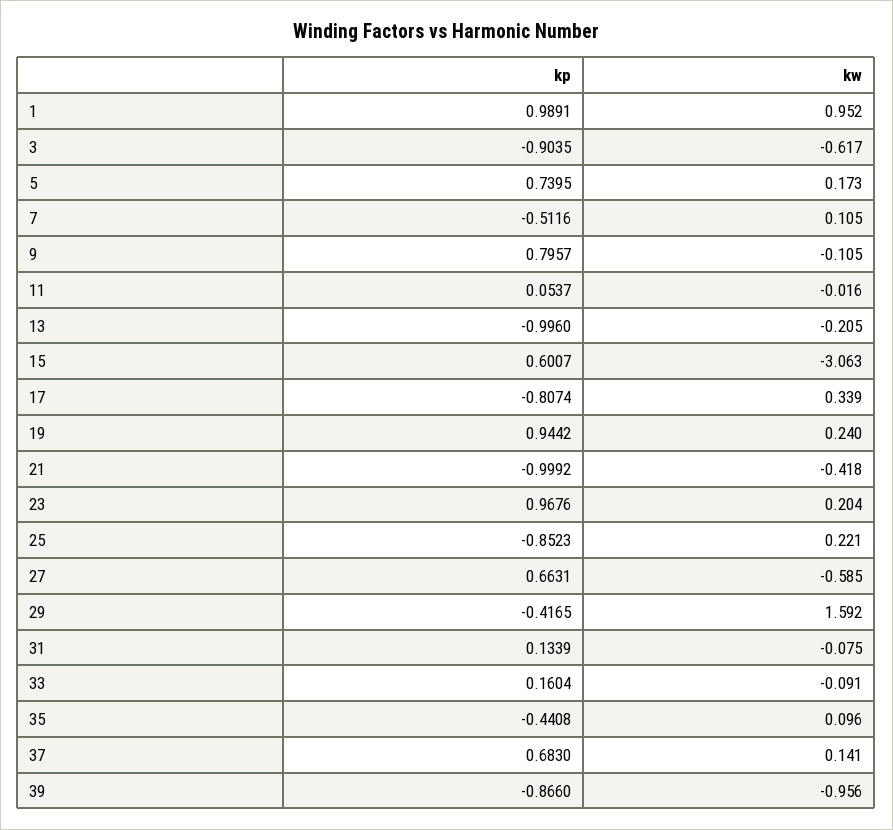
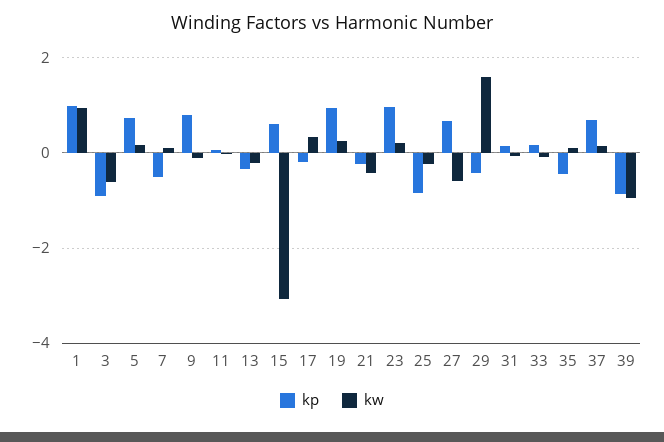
kp, 13: -0.996 -> -0.4
kp, 17: -0.8074 -> -0.2
kp, 21: -0.9992 -> -0.2
kw, 25: 0.221 -> -0.2

